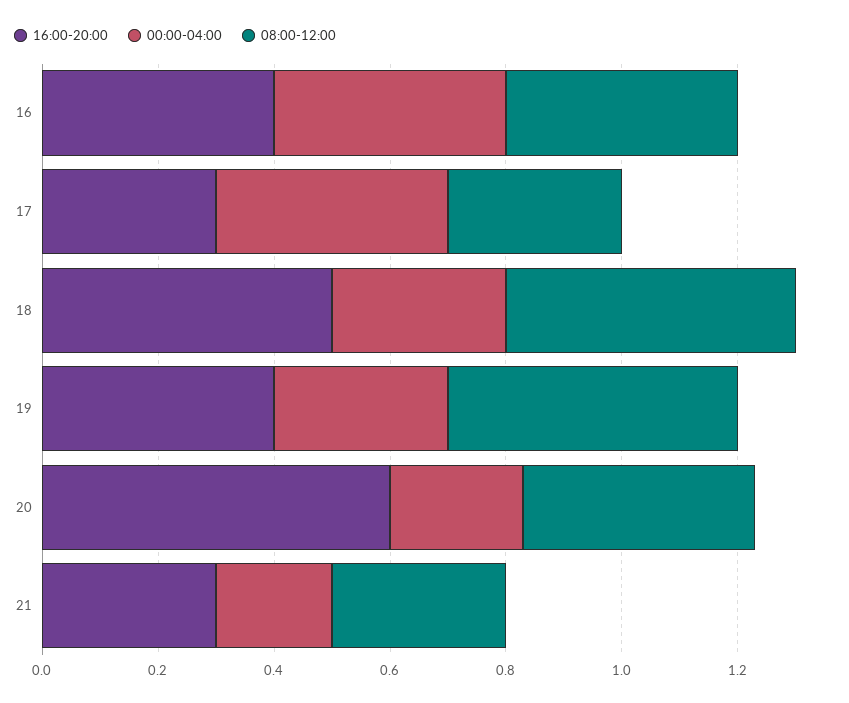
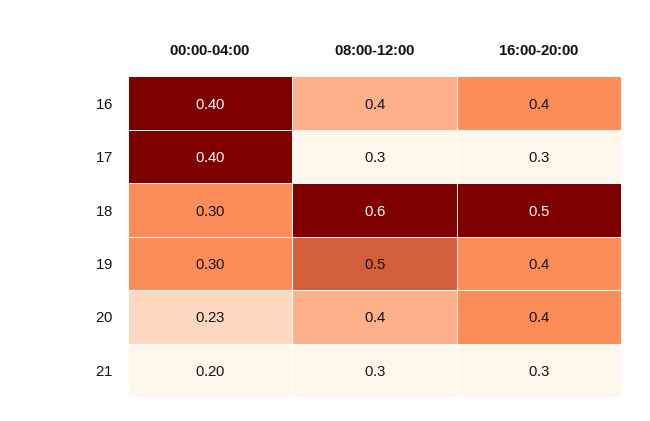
08:00-12:00, 18: 0.5 -> 0.6
16:00-20:00, 20: 0.6 -> 0.4

